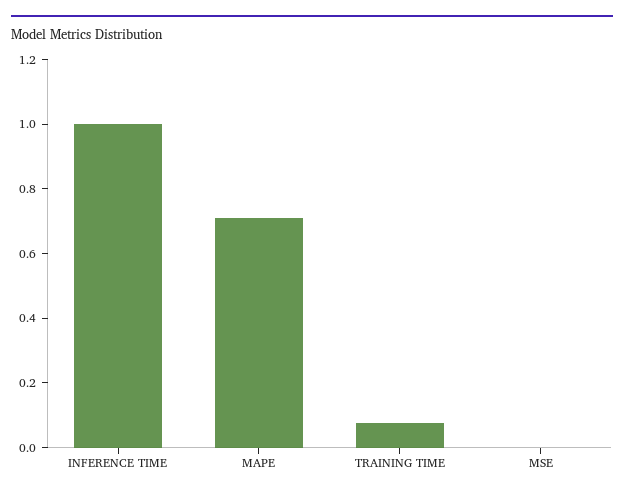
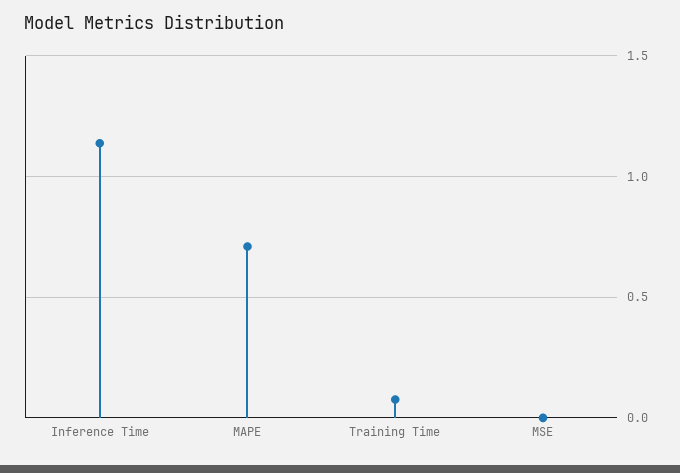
INFERENCE TIME: 1 -> 1.15

